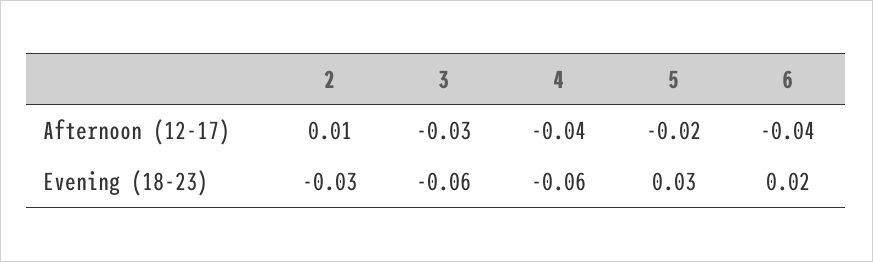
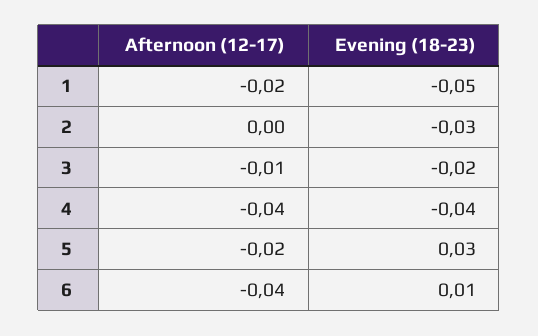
2, Afternoon (12-17): 0.01 -> 0
3, Afternoon (12-17): -0.03 -> -0.01
3, Evening (18-23): -0.06 -> -0.02
4, Evening (18-23): -0.06 -> -0.04
6, Evening (18-23): 0.02 -> 0.01
1, Afternoon (12-17): none -> -0.02
1, Evening (18-23): none -> -0.05

